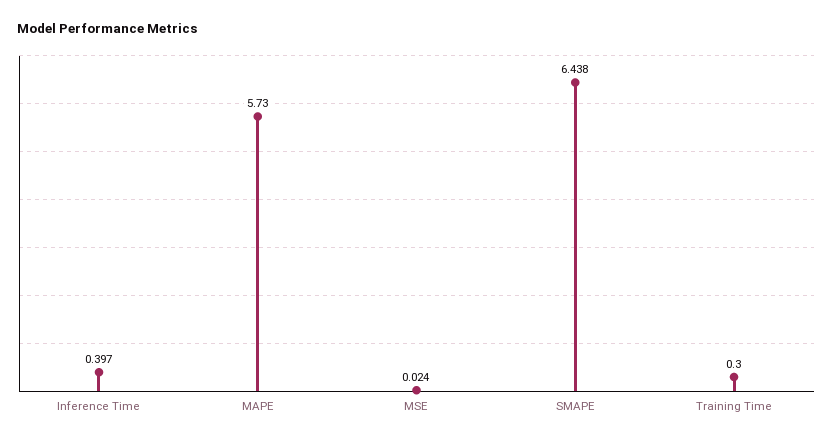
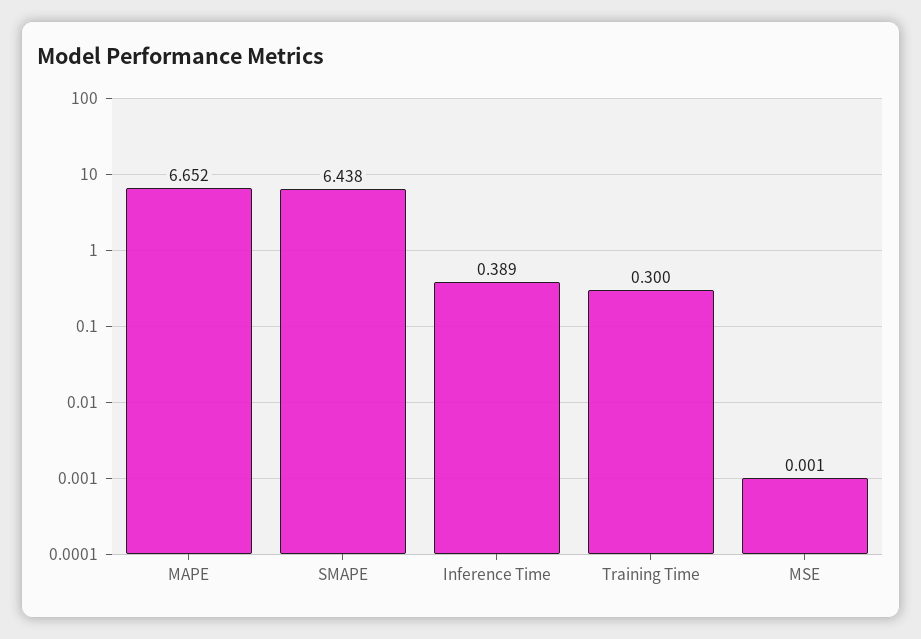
Inference Time: 0.397 -> 0.389
MAPE: 5.73 -> 6.652
MSE: 0.024 -> 0.001

